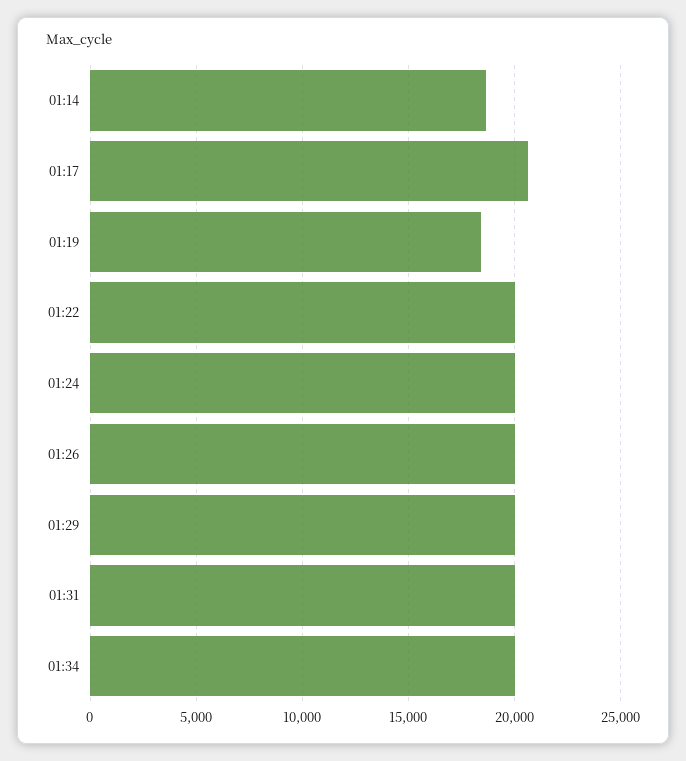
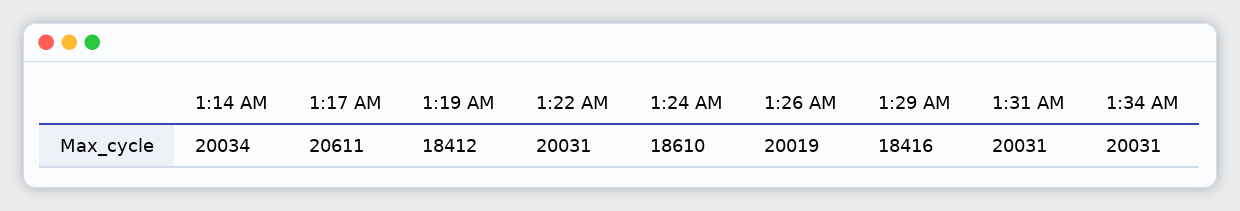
01:14: 18500 -> 20034
01:24: 20000 -> 18610
01:29: 20000 -> 18416

